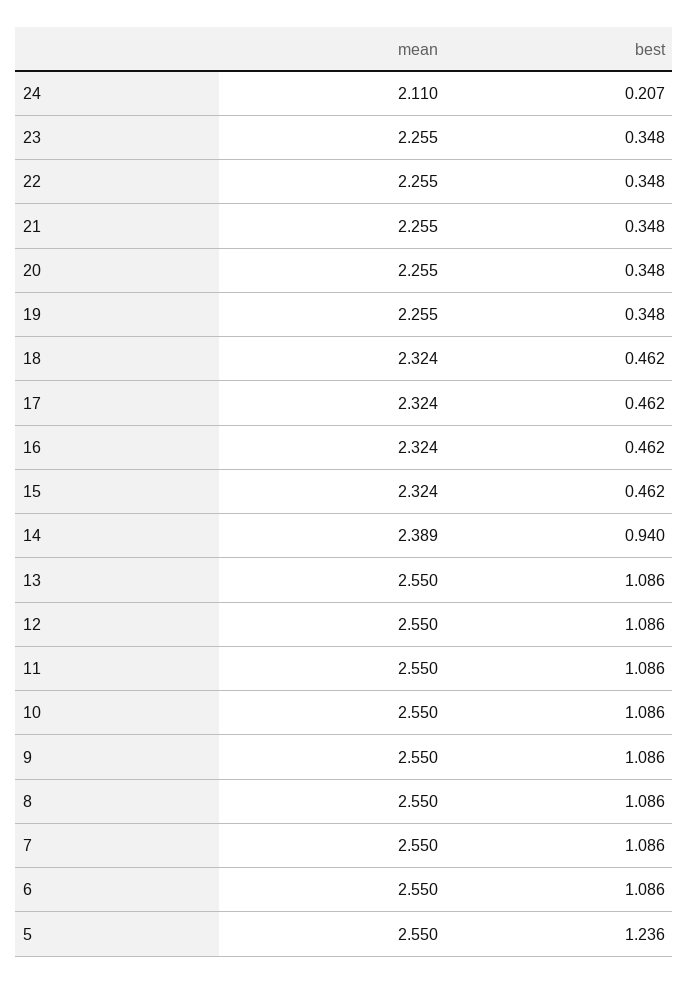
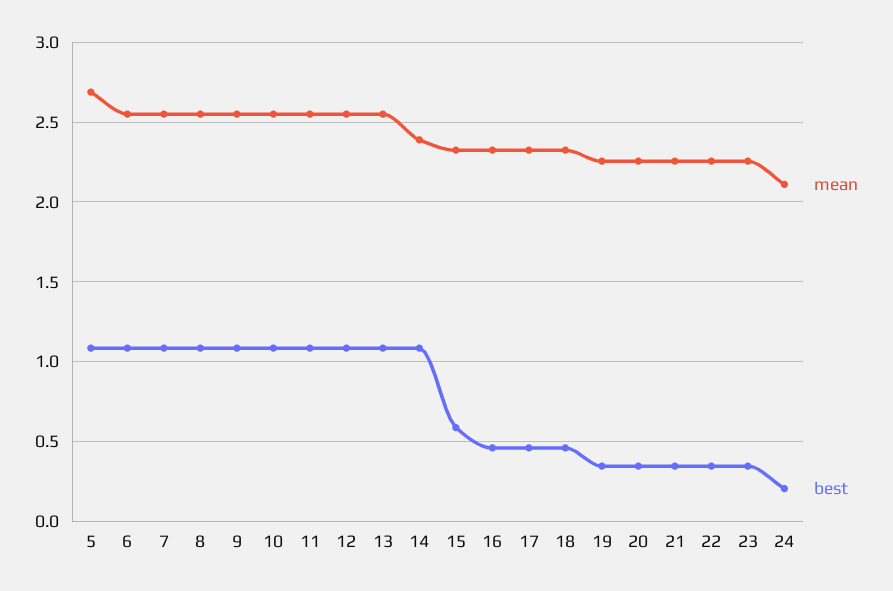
best, 15: 0.462 -> 0.6
best, 14: 0.94 -> 1.1
mean, 5: 2.55 -> 2.7
best, 5: 1.236 -> 1.1

